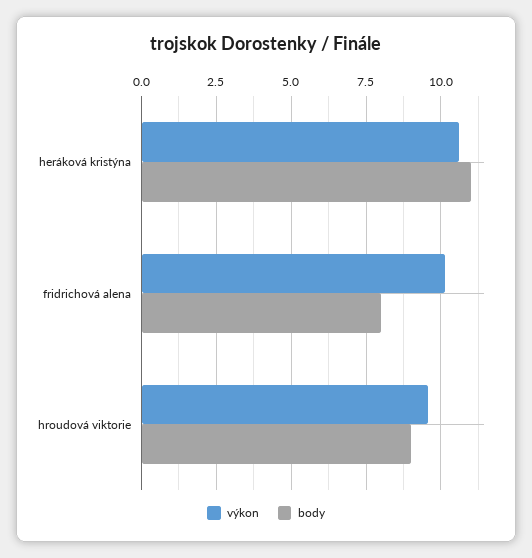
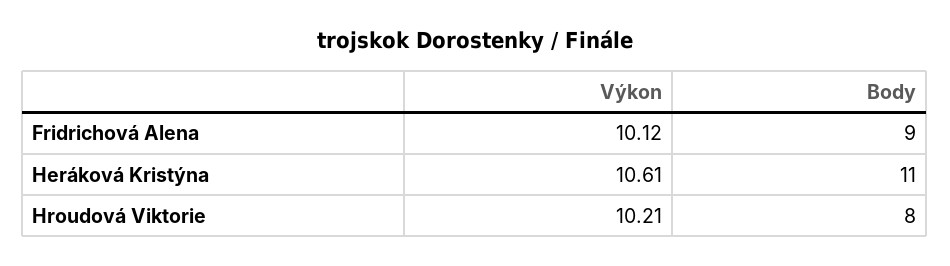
body, fridrichová alena: 8 -> 9
výkon, hroudová viktorie: 9.5 -> 10.21
body, hroudová viktorie: 9 -> 8

